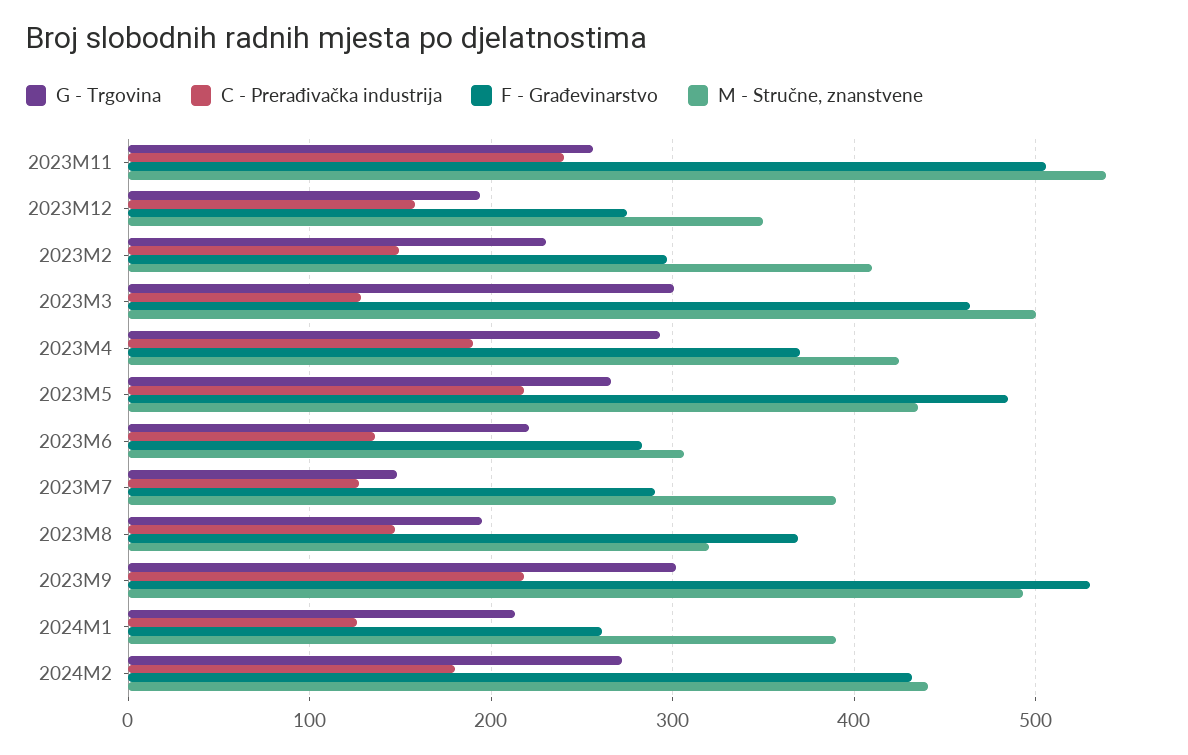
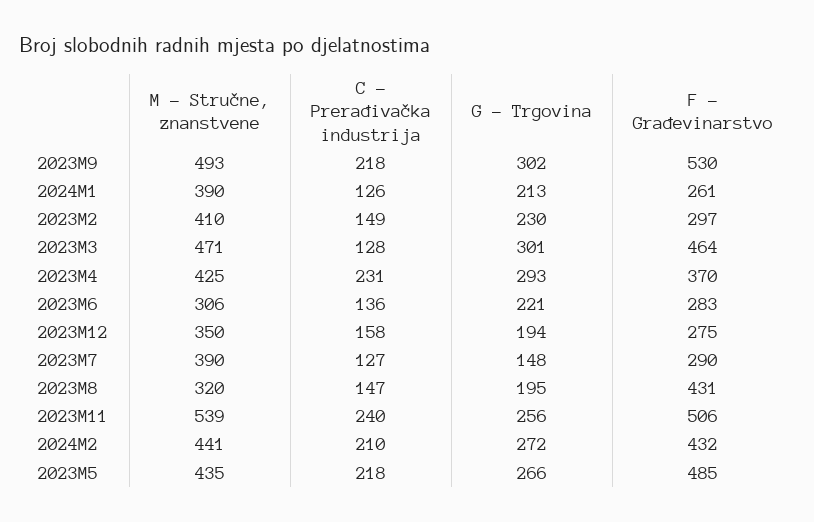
M - Stručne, znanstvene, 2023M3: 500 -> 471
C - Prerađivačka industrija, 2023M4: 190 -> 231
F - Građevinarstvo, 2023M8: 370 -> 431
C - Prerađivačka industrija, 2024M2: 180 -> 210

